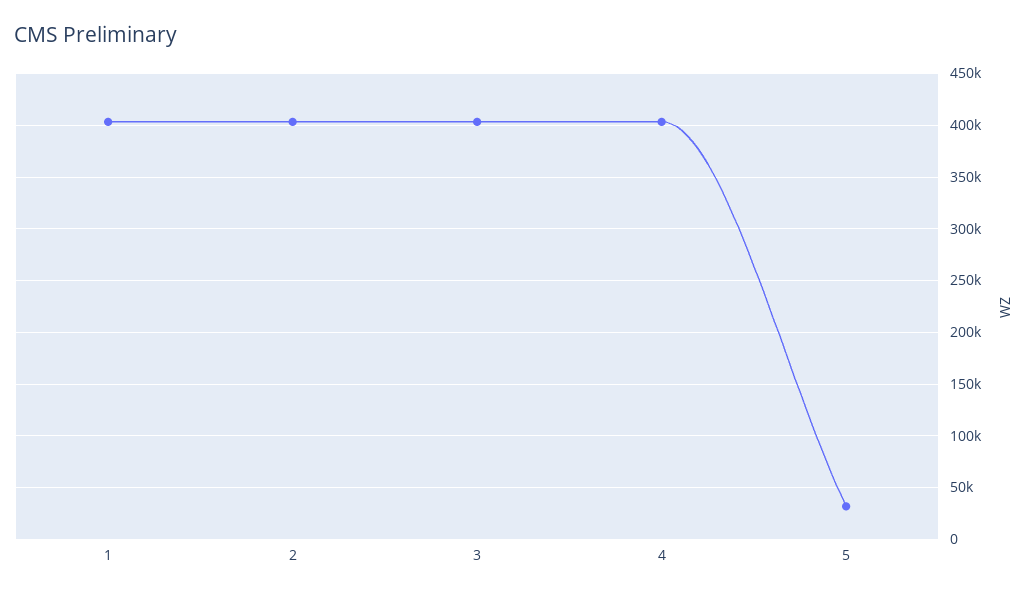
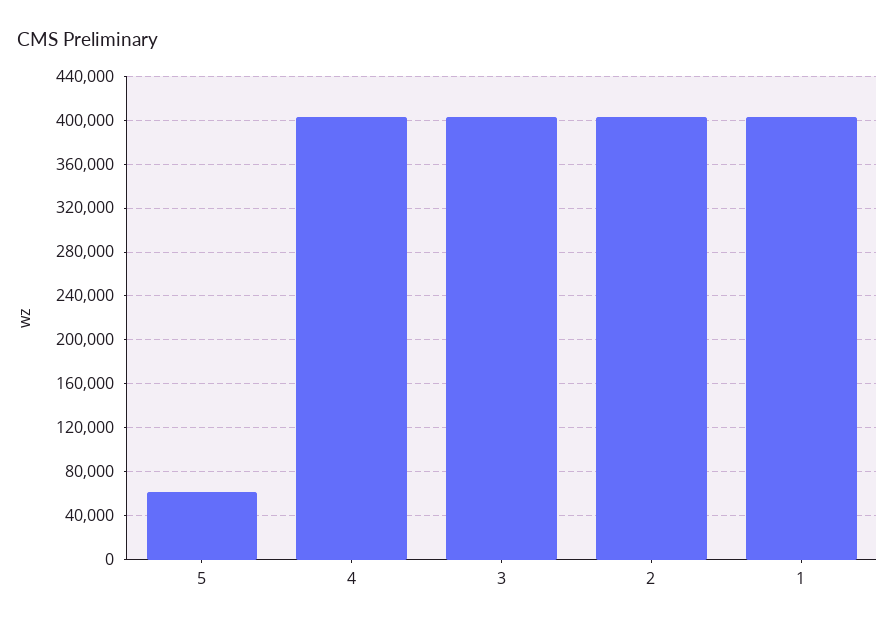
5: 30000 -> 60000

